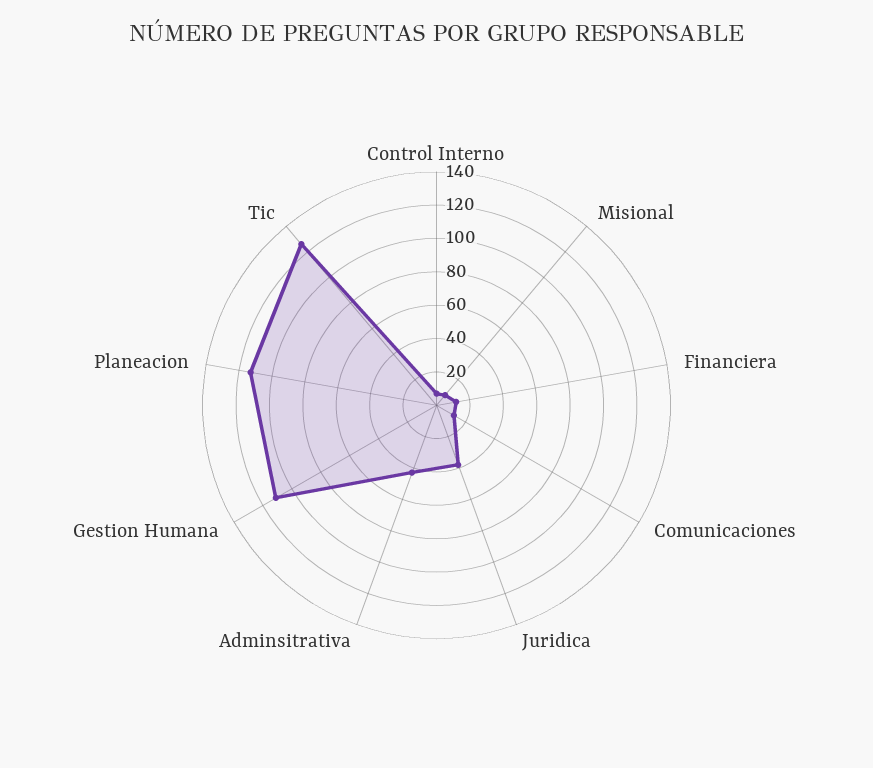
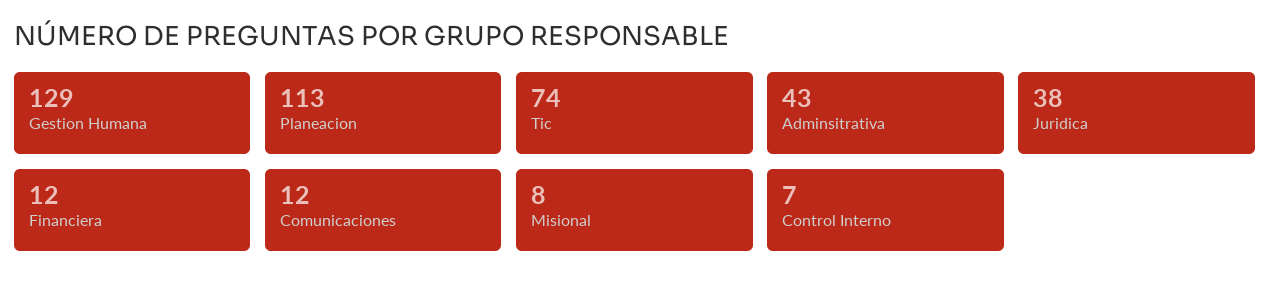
Gestion Humana: 110 -> 129
Tic: 125 -> 74

